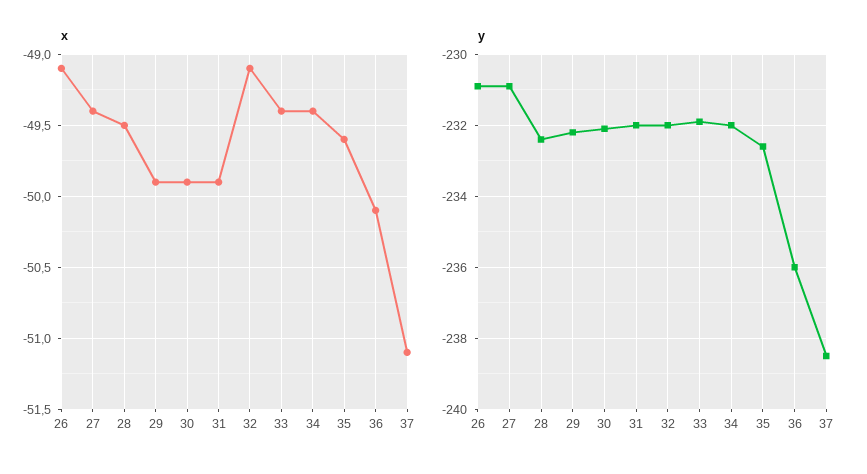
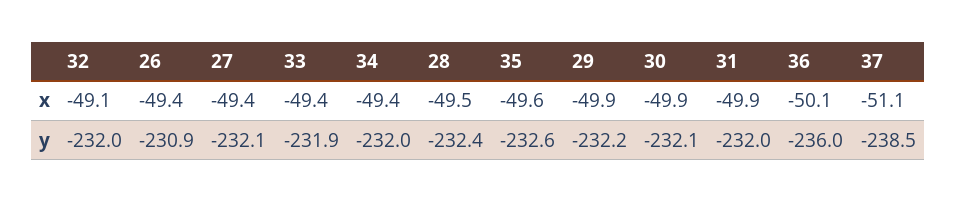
x, 26: -49.1 -> -49.4
y, 27: -231 -> -232.1

